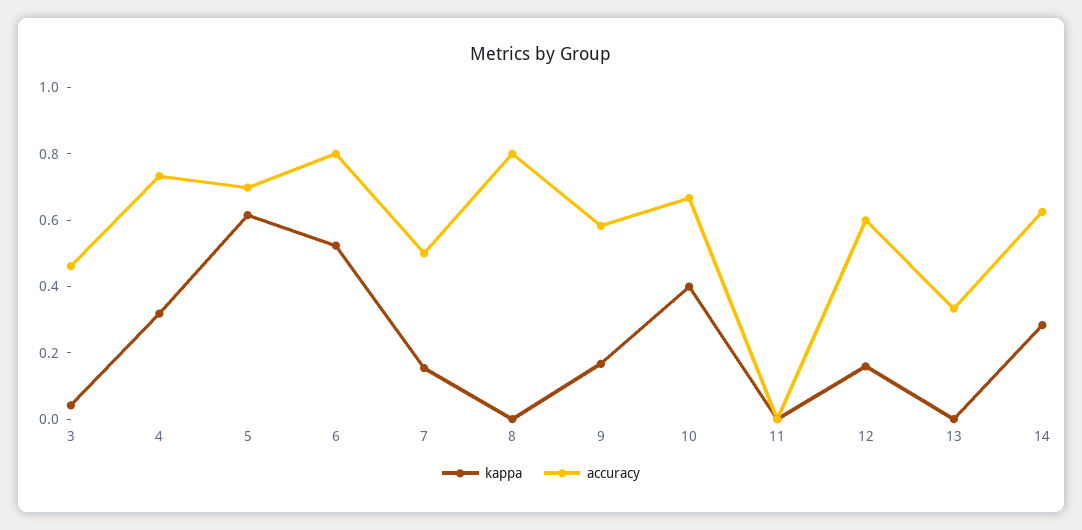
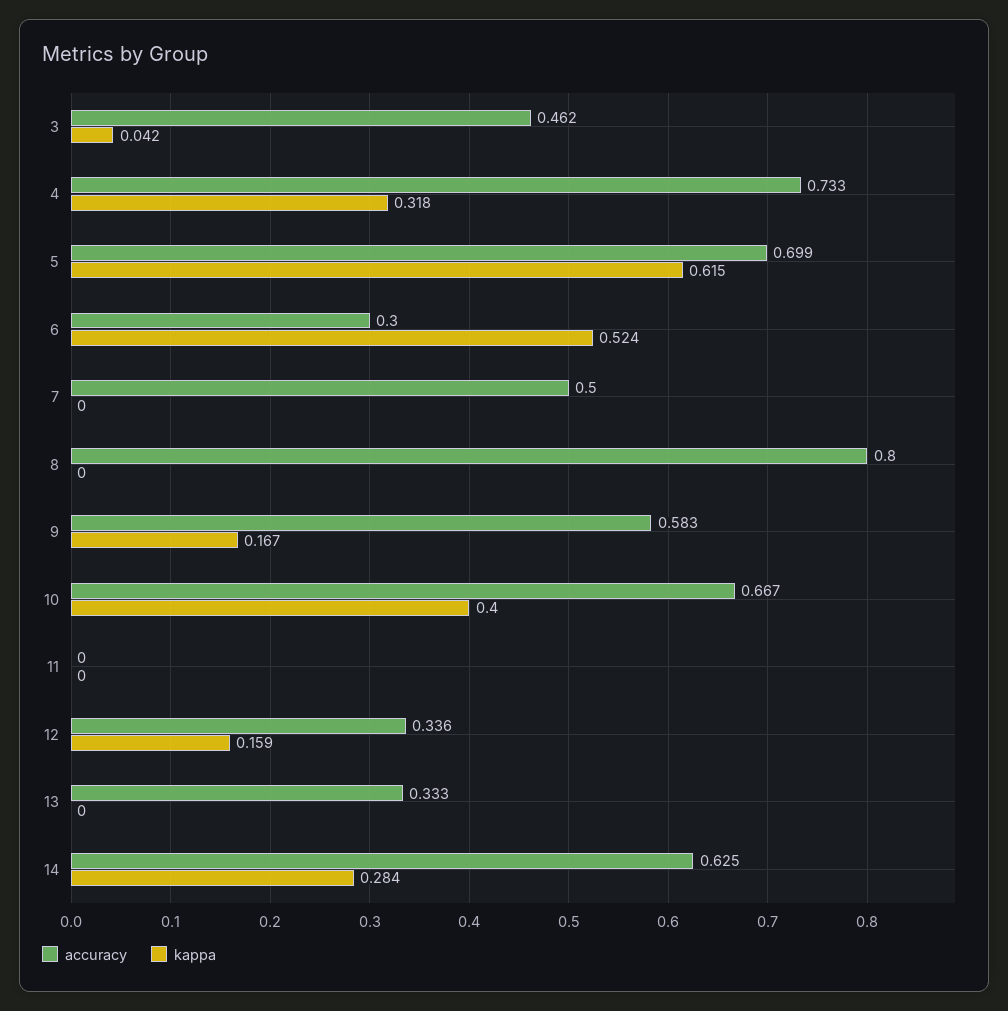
accuracy, 6: 0.8 -> 0.3
kappa, 7: 0.15 -> 0
accuracy, 12: 0.6 -> 0.336

